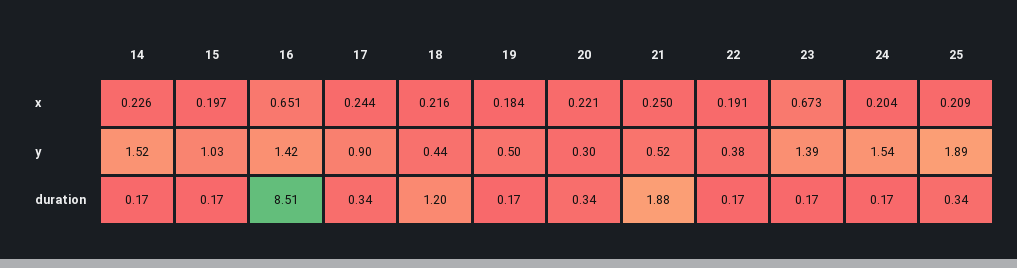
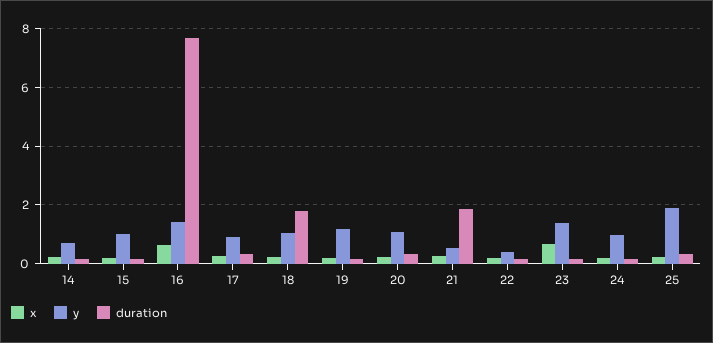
y, 14: 1.52 -> 0.75
y, 18: 0.44 -> 1
y, 19: 0.5 -> 1.25
y, 20: 0.3 -> 1
y, 24: 1.54 -> 1
duration, 16: 8.51 -> 7.75
duration, 18: 1.2 -> 1.75

